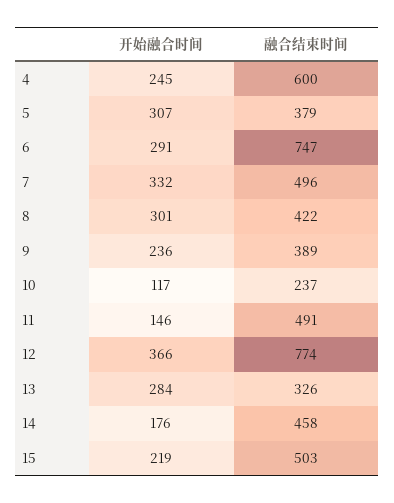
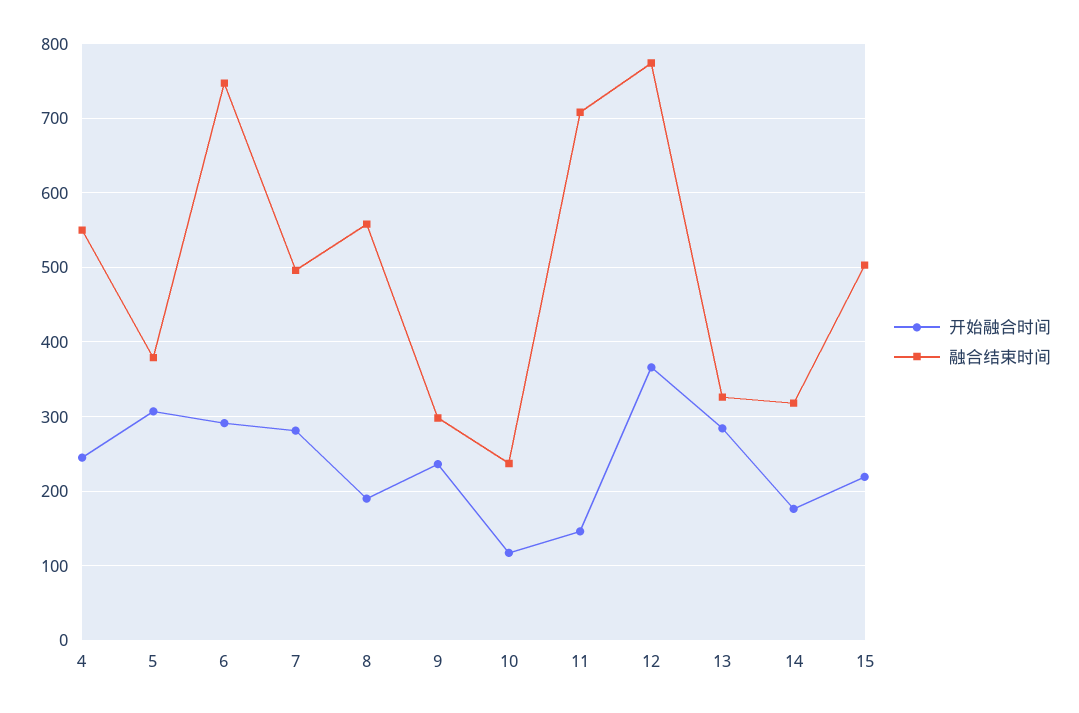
融合结束时间, 4: 600 -> 550
开始融合时间, 7: 332 -> 280
开始融合时间, 8: 301 -> 190
融合结束时间, 8: 422 -> 560
融合结束时间, 9: 389 -> 300
融合结束时间, 11: 491 -> 710
融合结束时间, 14: 458 -> 320

